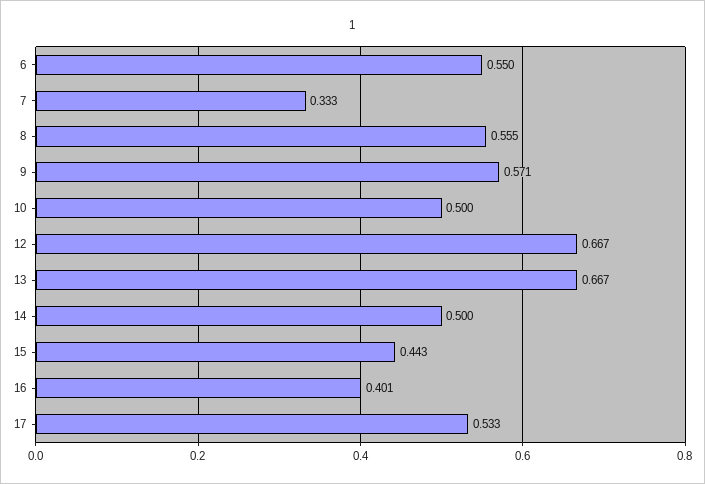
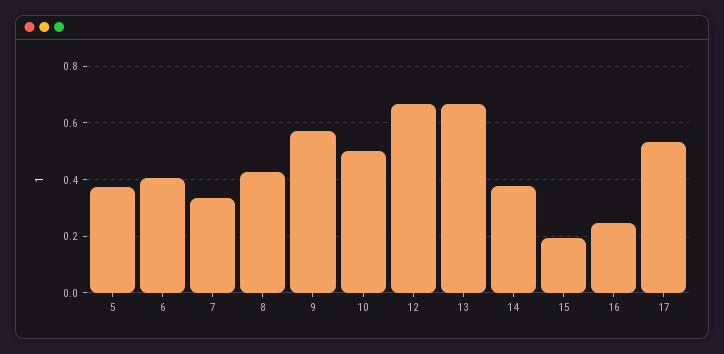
6: 0.55 -> 0.4
8: 0.555 -> 0.425
14: 0.5 -> 0.375
15: 0.443 -> 0.2
16: 0.401 -> 0.25
5: none -> 0.375

